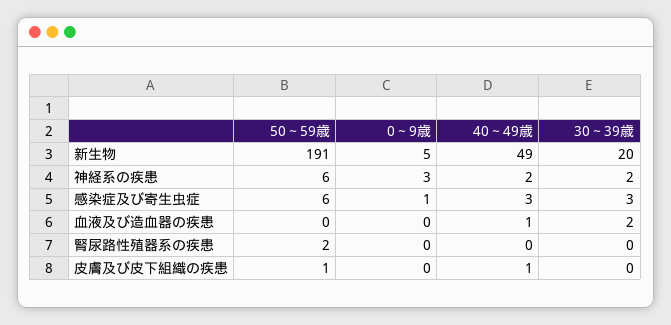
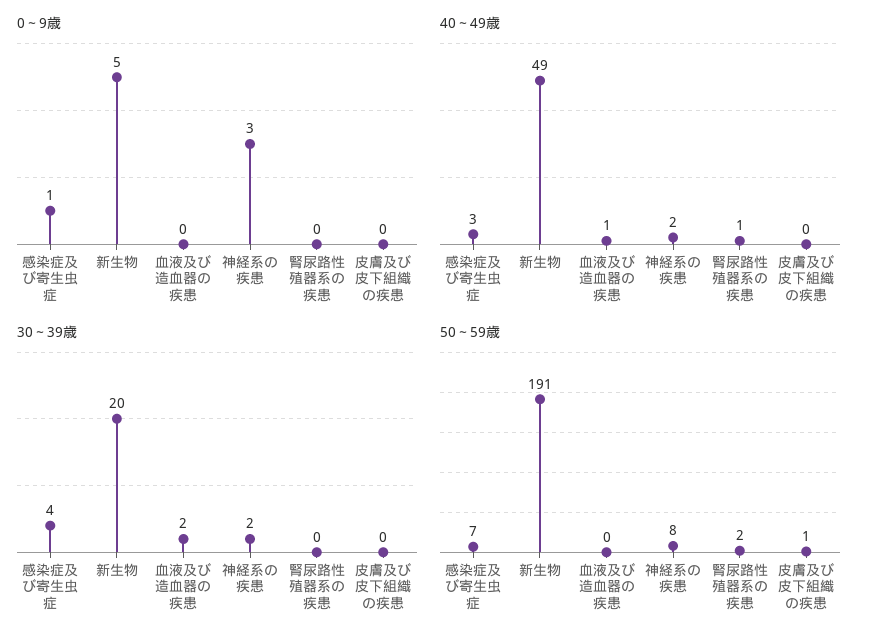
50～59歳, 神経系の疾患: 6 -> 8
50～59歳, 感染症及び寄生虫症: 6 -> 7
30～39歳, 感染症及び寄生虫症: 3 -> 4
40～49歳, 腎尿路性殖器系の疾患: 0 -> 1
40～49歳, 皮膚及び皮下組織の疾患: 1 -> 0

